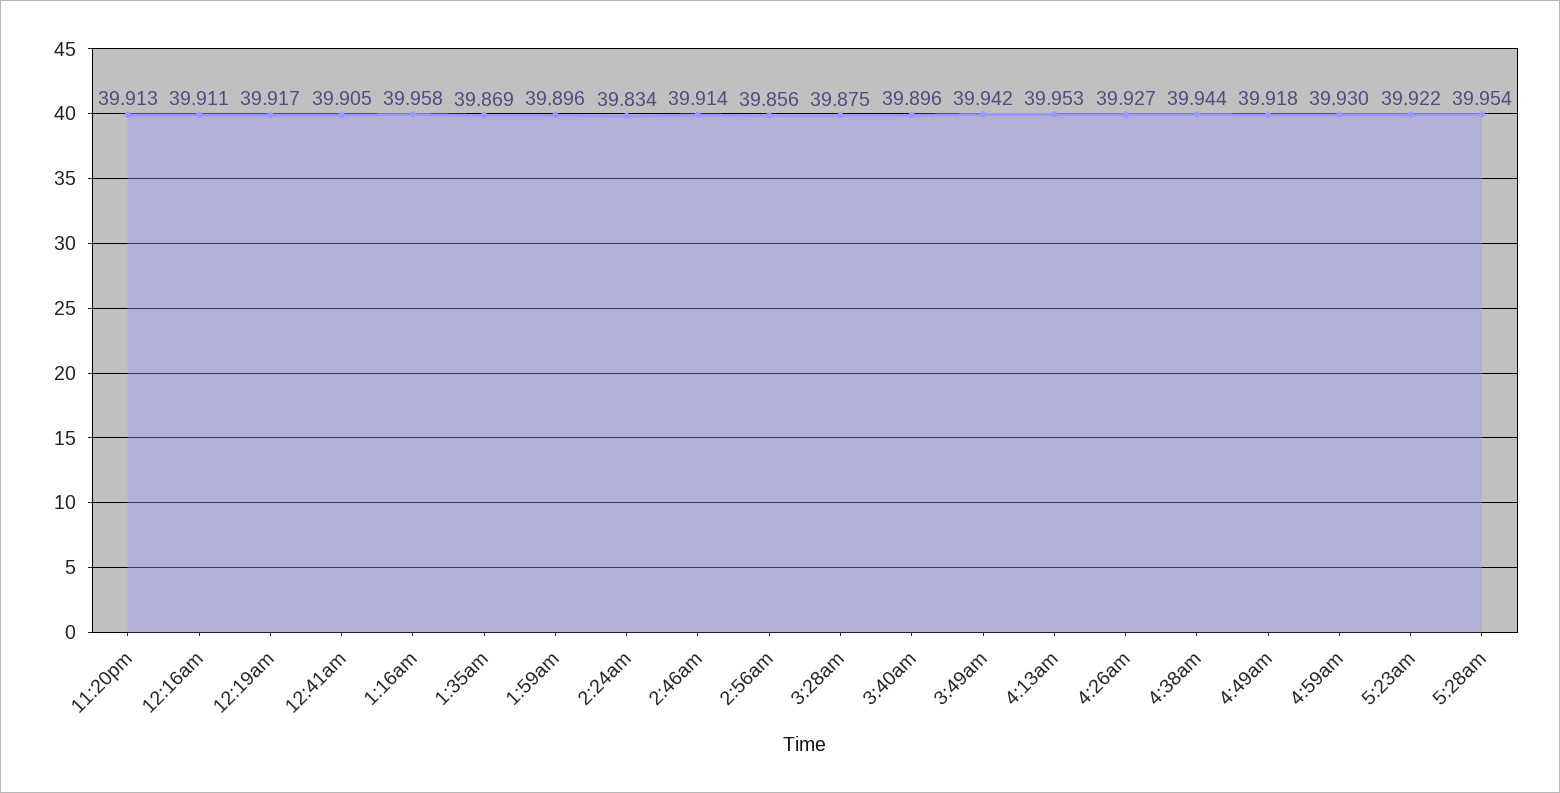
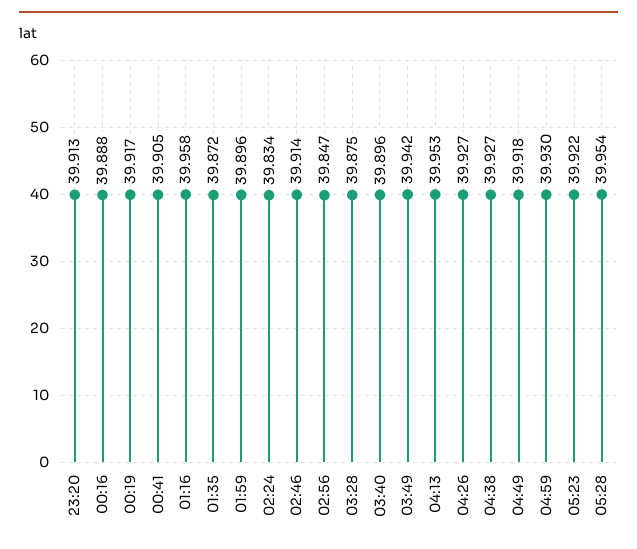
12:16am: 39.911 -> 39.888
1:35am: 39.869 -> 39.872
2:56am: 39.856 -> 39.847
4:38am: 39.944 -> 39.927

